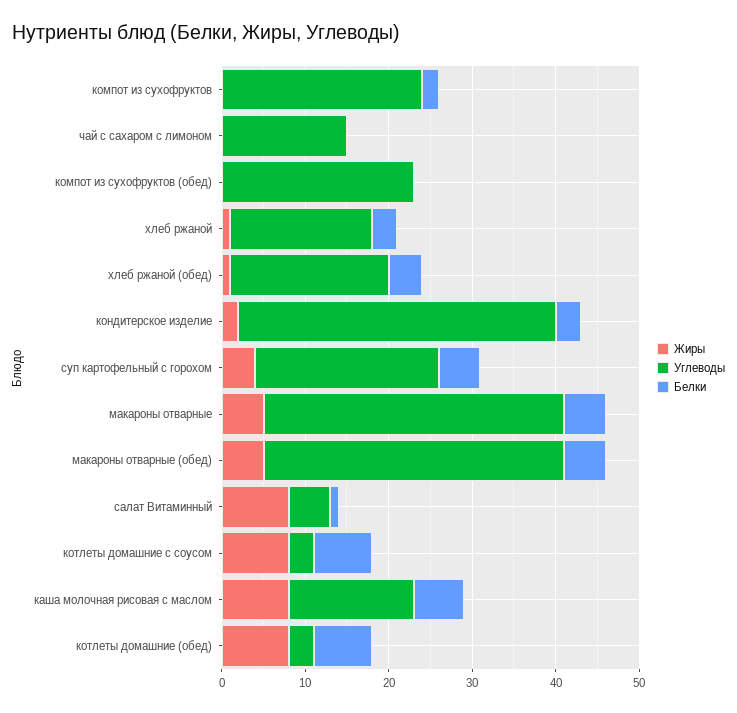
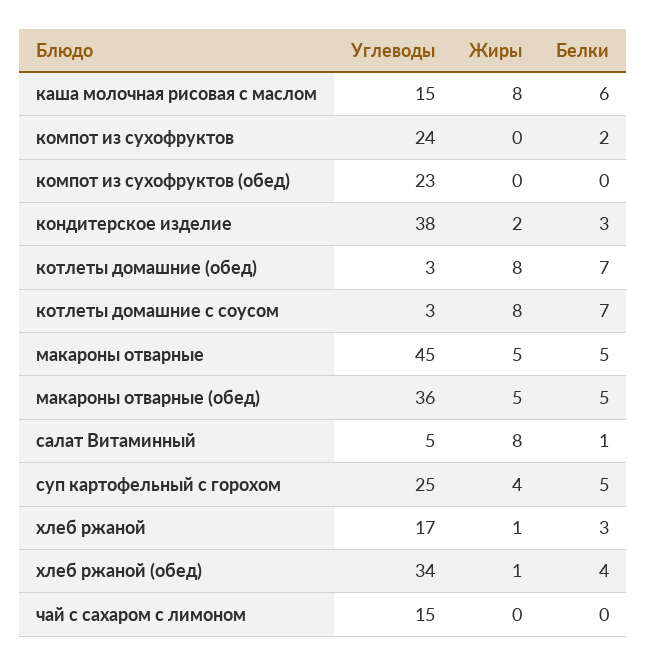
Углеводы, хлеб ржаной (обед): 19 -> 34
Углеводы, суп картофельный с горохом: 22 -> 25
Углеводы, макароны отварные: 36 -> 45

